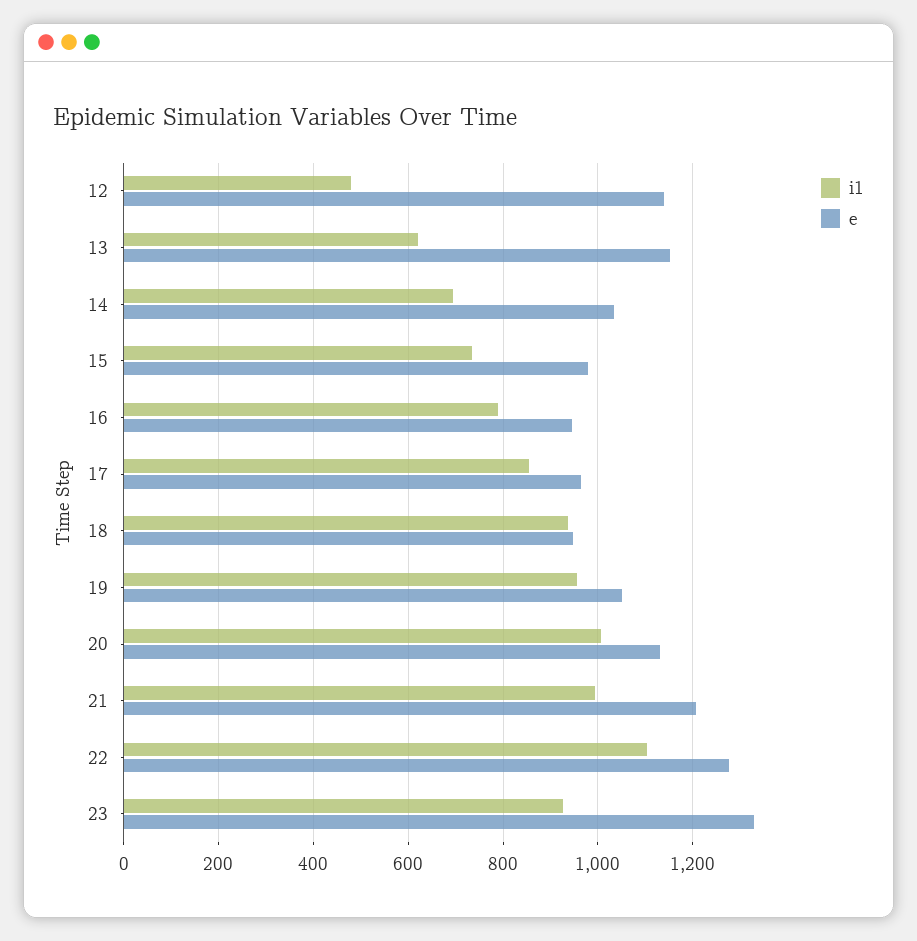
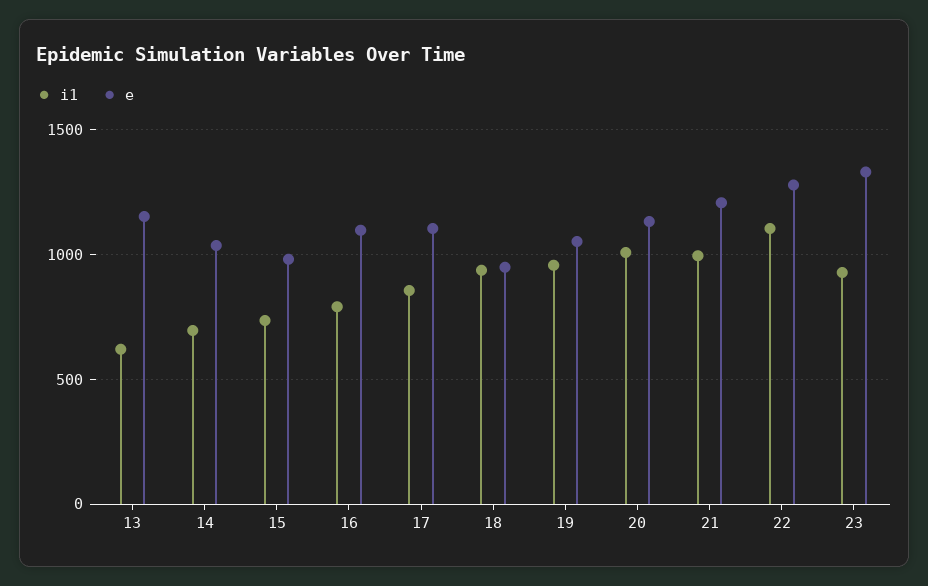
i1, 12: 480 -> none
e, 12: 1140 -> none
e, 16: 940 -> 1100
e, 17: 960 -> 1100

